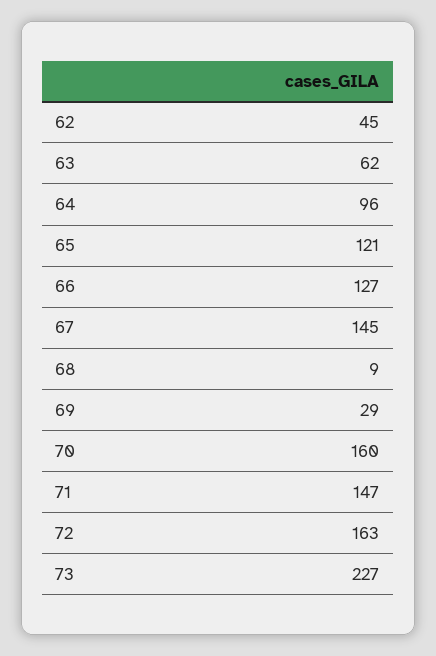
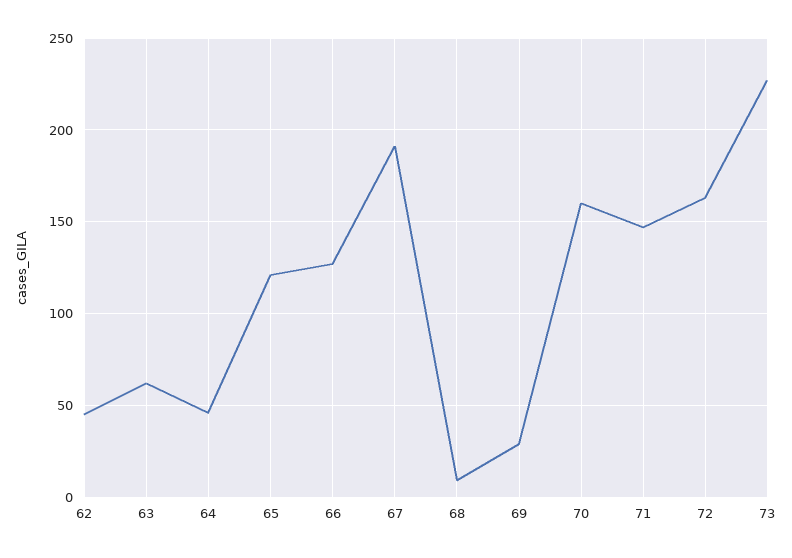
64: 96 -> 45
67: 145 -> 190

